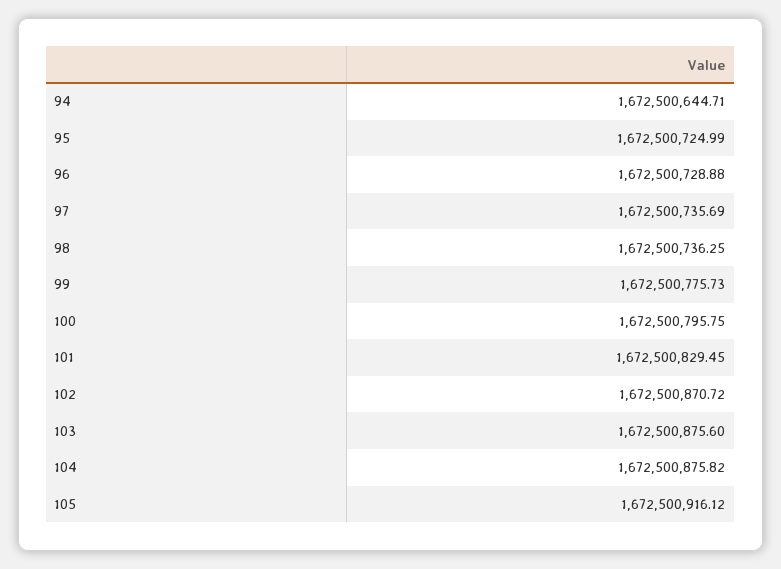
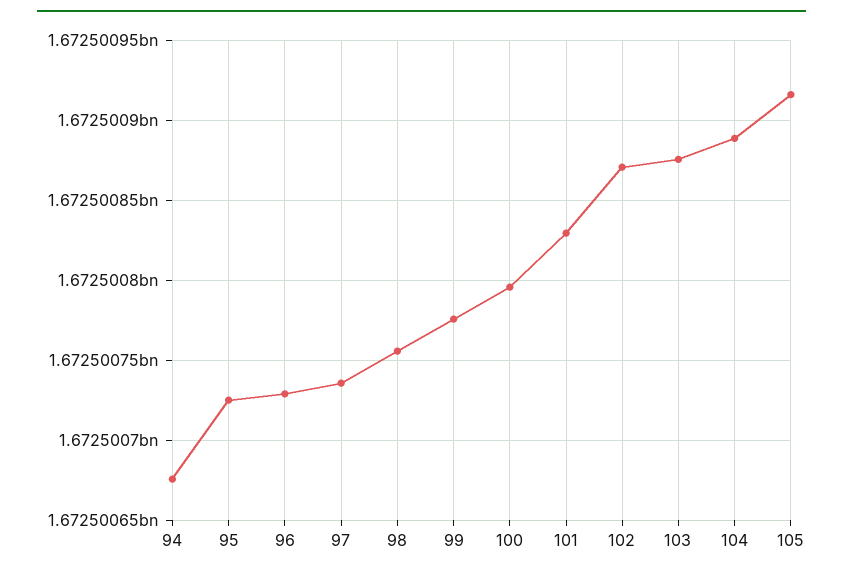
94: 1672500644.71 -> 1672500675
98: 1672500736.25 -> 1672500755
104: 1672500875.82 -> 1672500890

